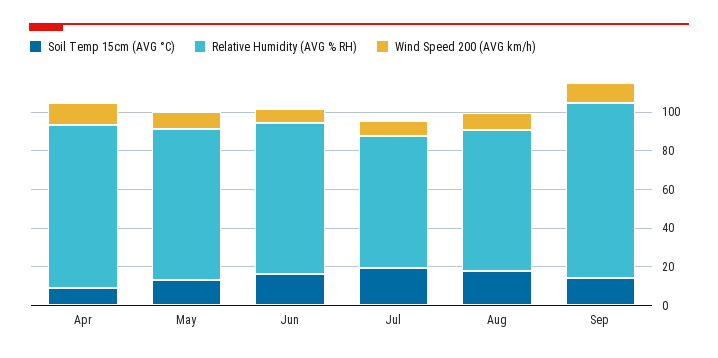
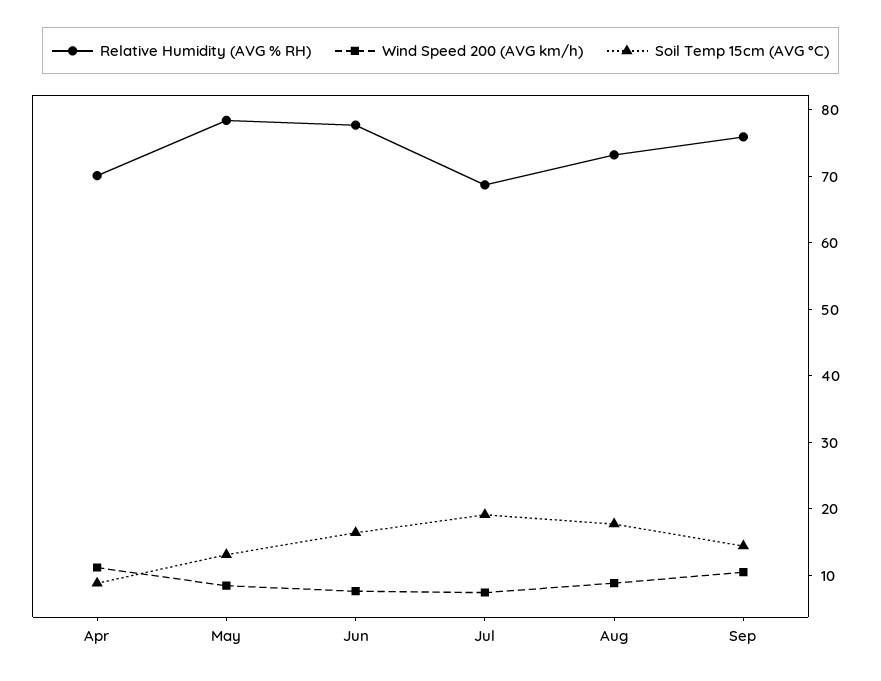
Relative Humidity (AVG % RH), Apr: 85 -> 70
Relative Humidity (AVG % RH), Sep: 90 -> 76

